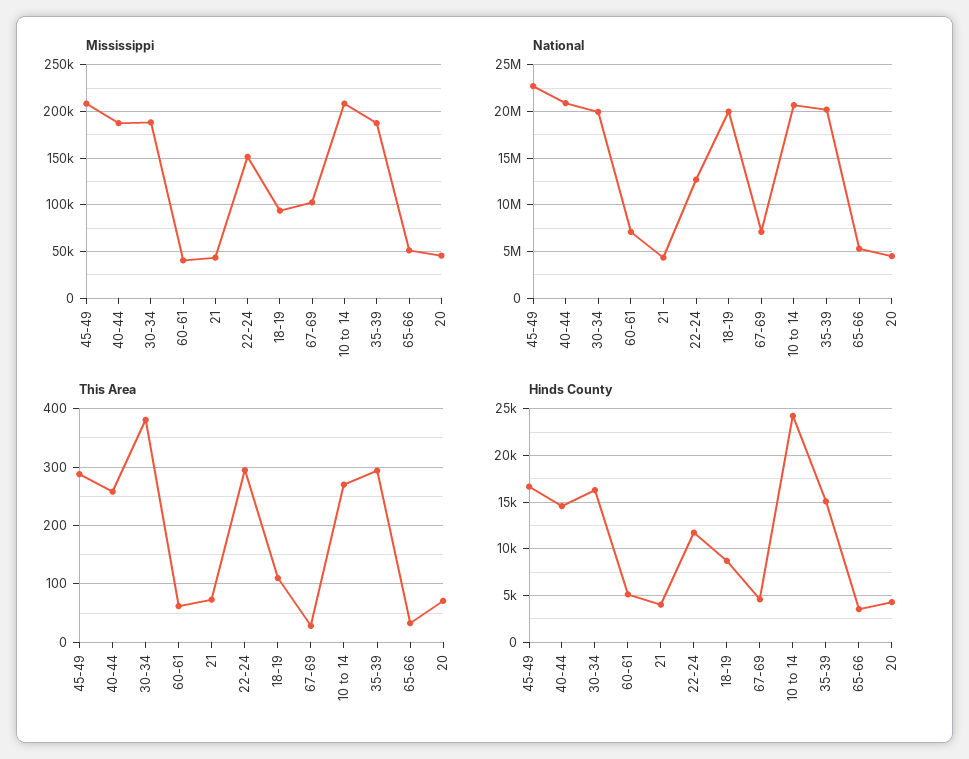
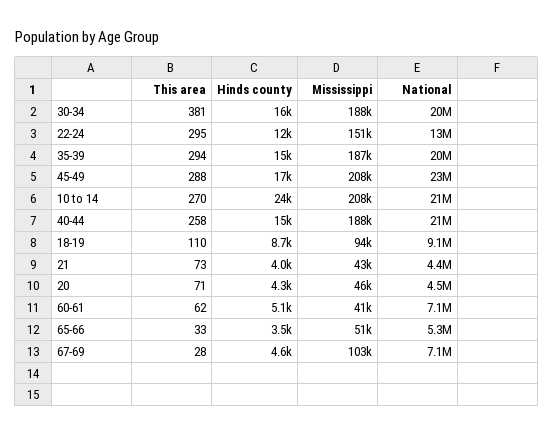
National, 18-19: 20000000 -> 9100000

